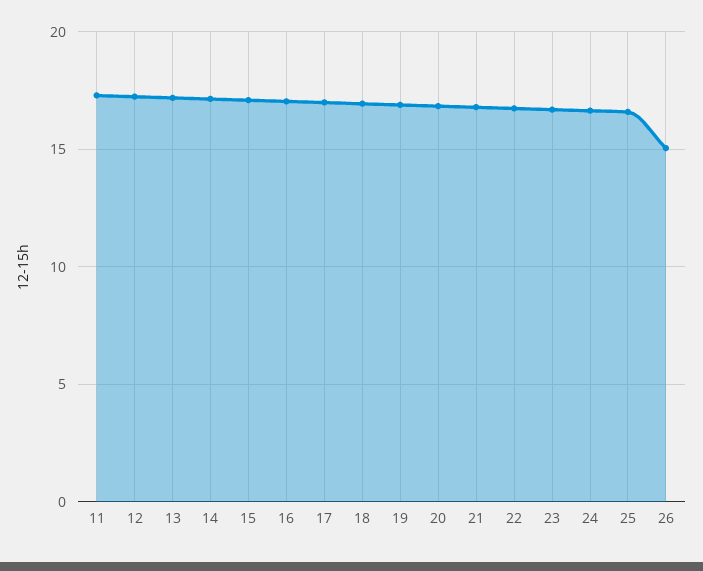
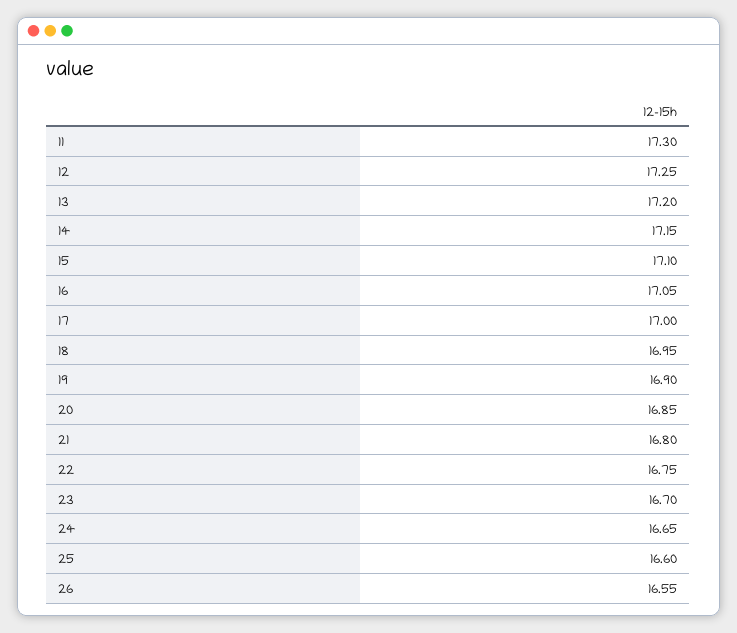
26: 15 -> 16.55

